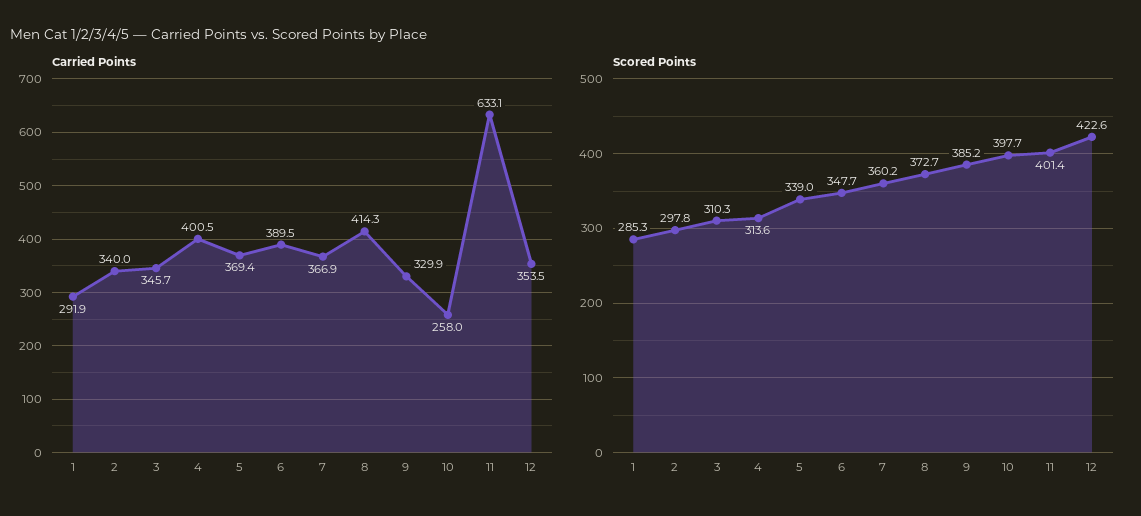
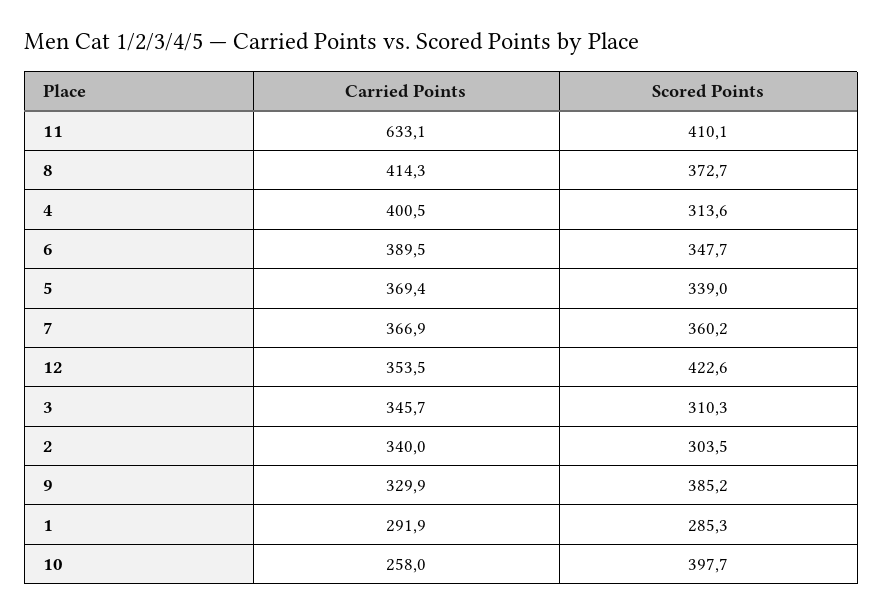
Scored Points, 2: 297.8 -> 303.5
Scored Points, 11: 401.4 -> 410.1

